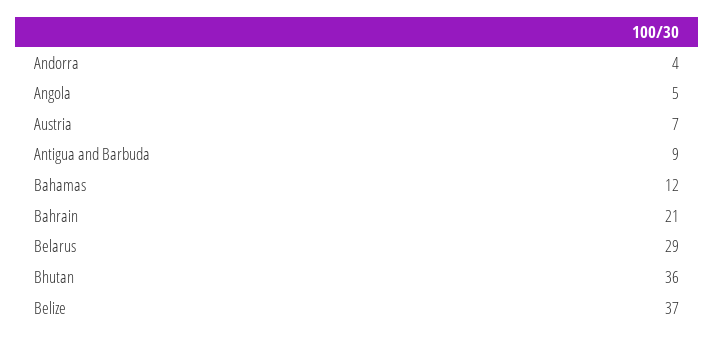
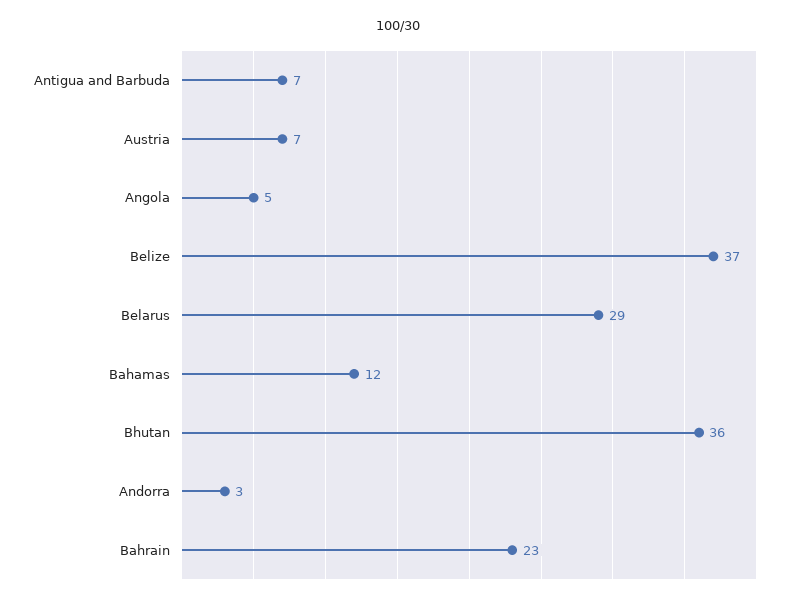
Andorra: 4 -> 3
Antigua and Barbuda: 9 -> 7
Bahrain: 21 -> 23

